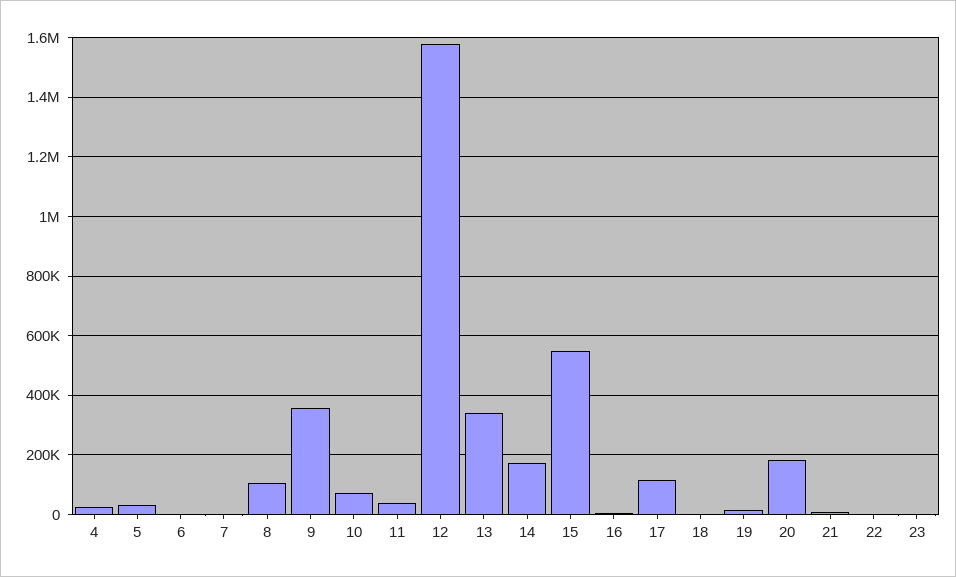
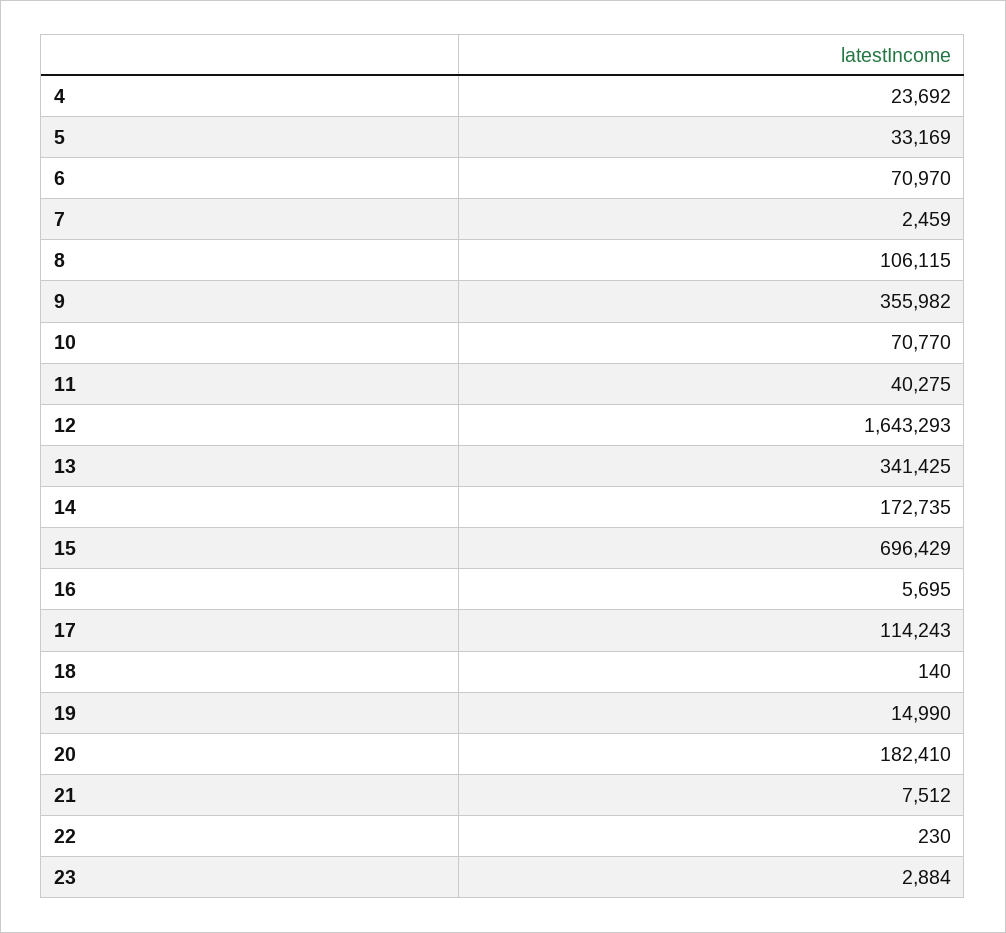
6: 0 -> 70970
12: 1575000 -> 1643293
15: 550000 -> 696429

